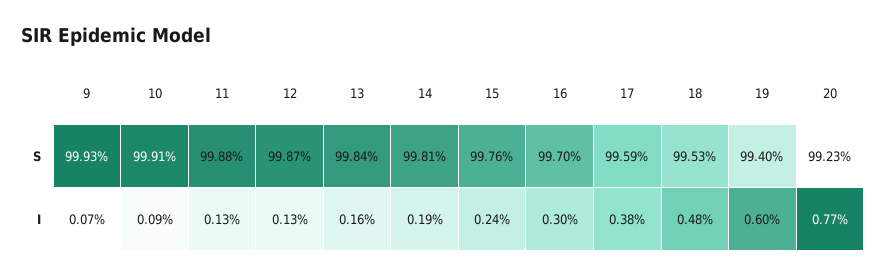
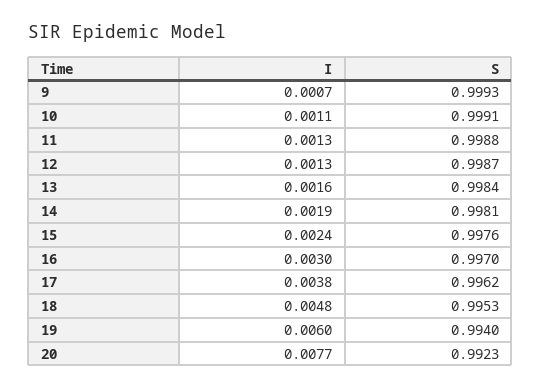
17, S: 0.9959 -> 0.9962
10, I: 0.0009 -> 0.0011

